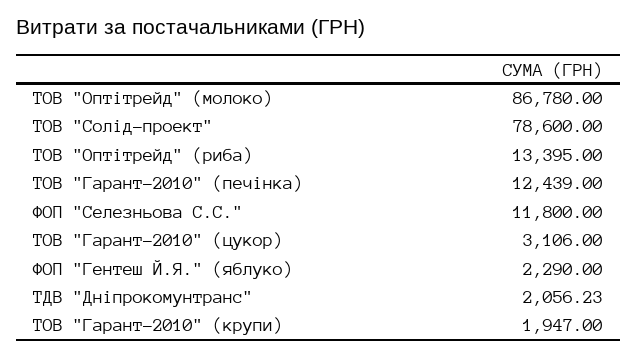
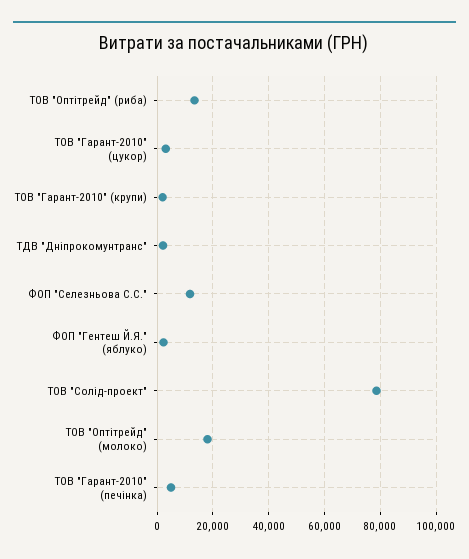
ТОВ "Оптітрейд" (молоко): 86780 -> 17500
ТОВ "Гарант-2010" (печінка): 12439 -> 5000

